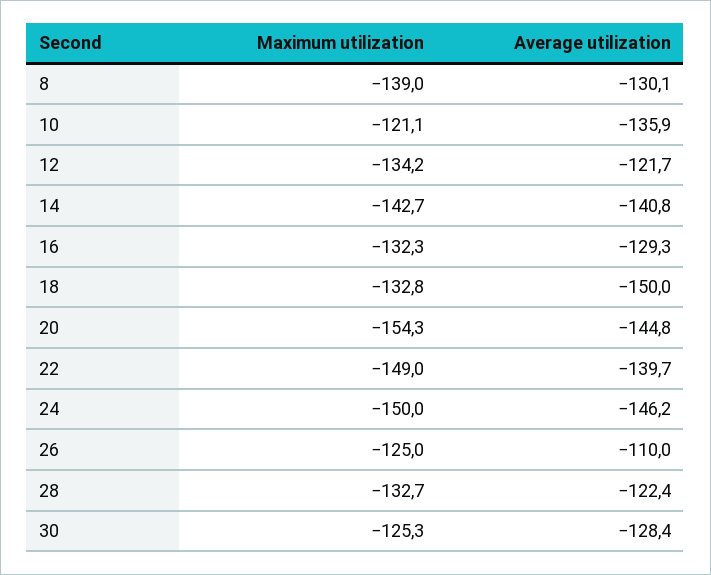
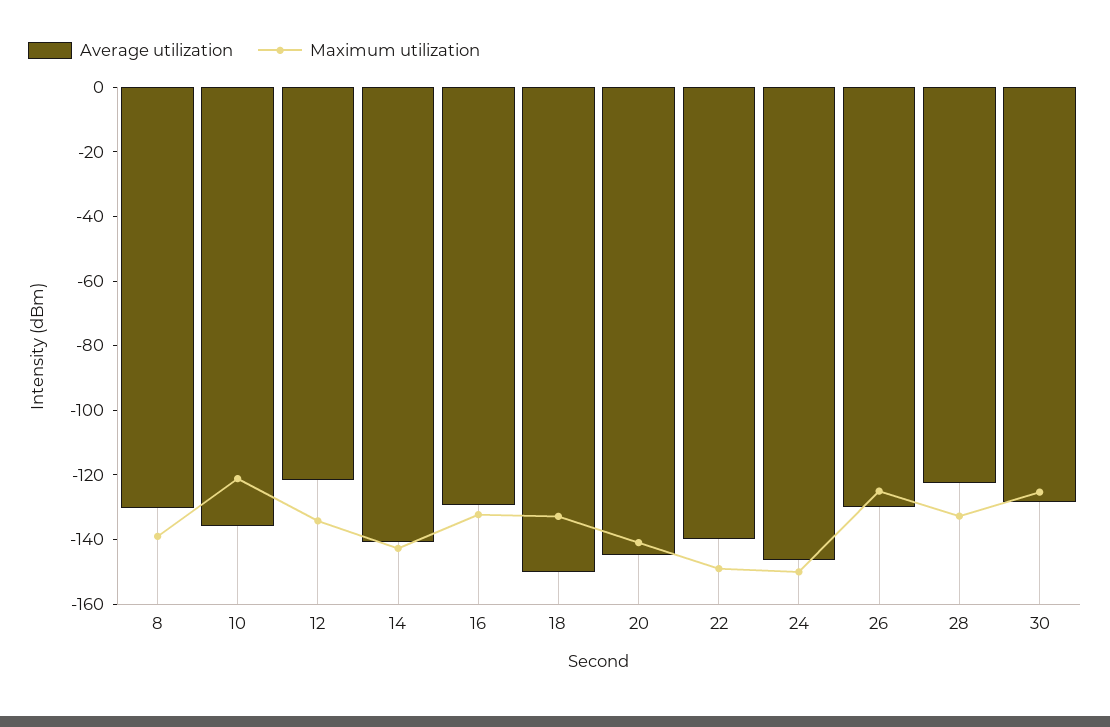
Maximum utilization, 20: -154.3 -> -140
Average utilization, 26: -110 -> -130

